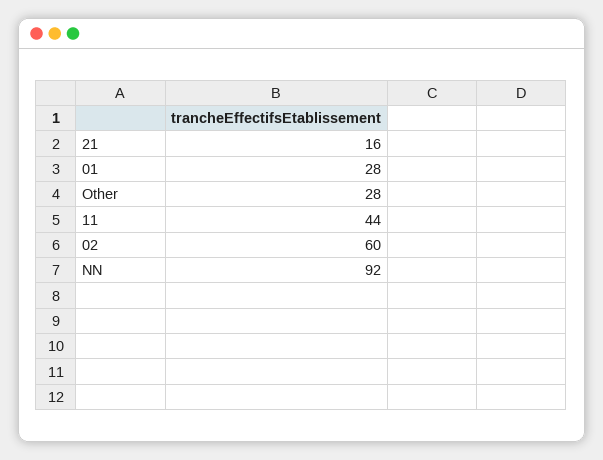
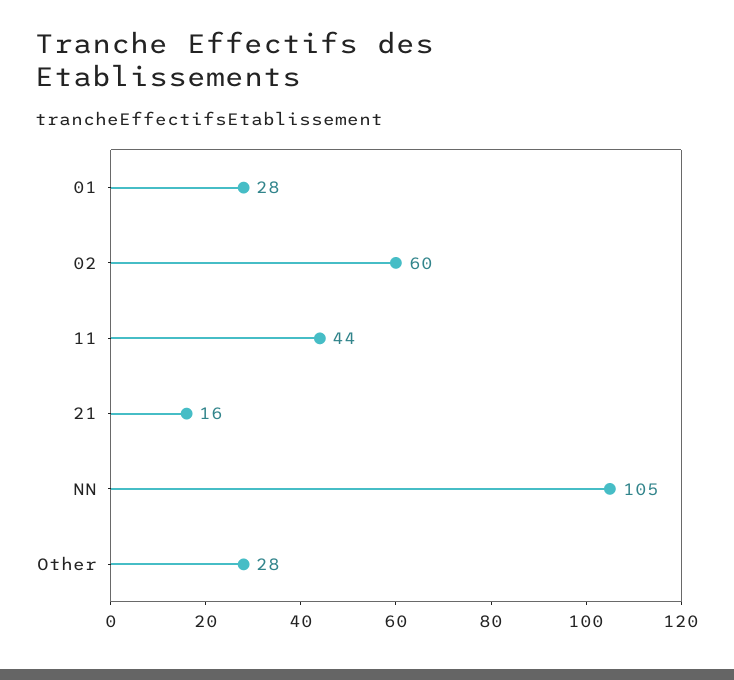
NN: 92 -> 105

